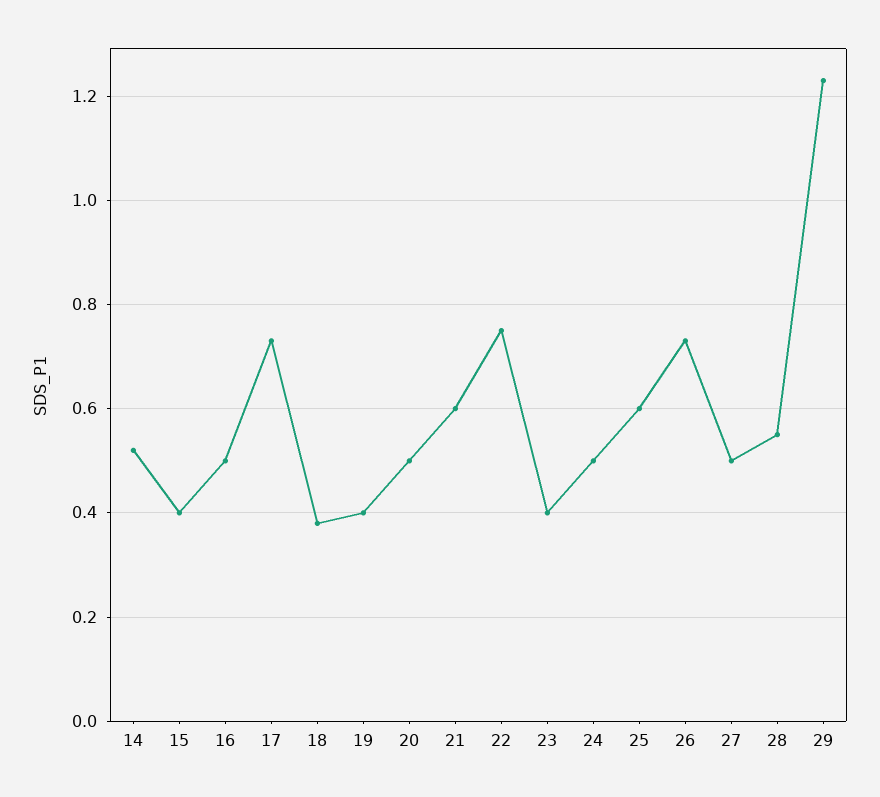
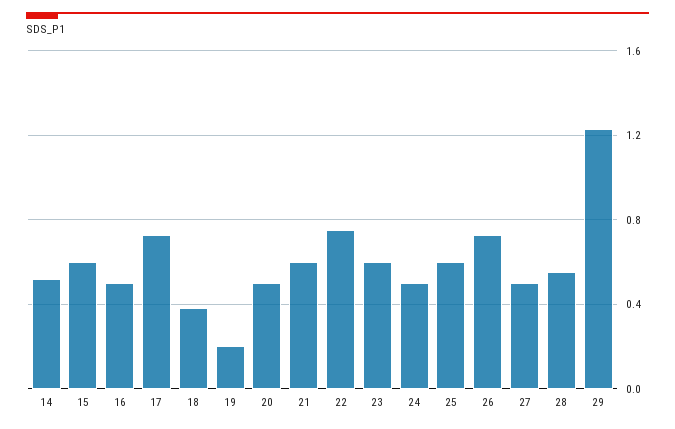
15: 0.4 -> 0.6
19: 0.4 -> 0.2
23: 0.4 -> 0.6

